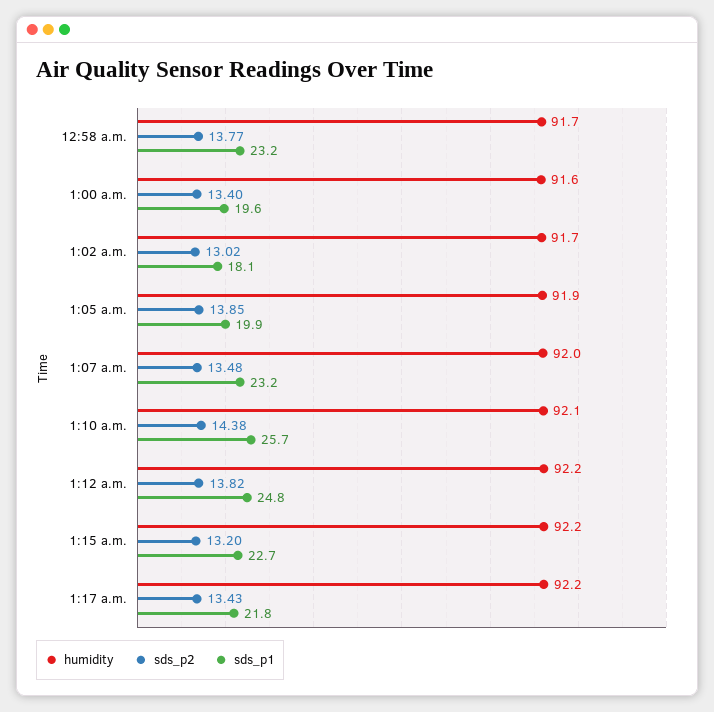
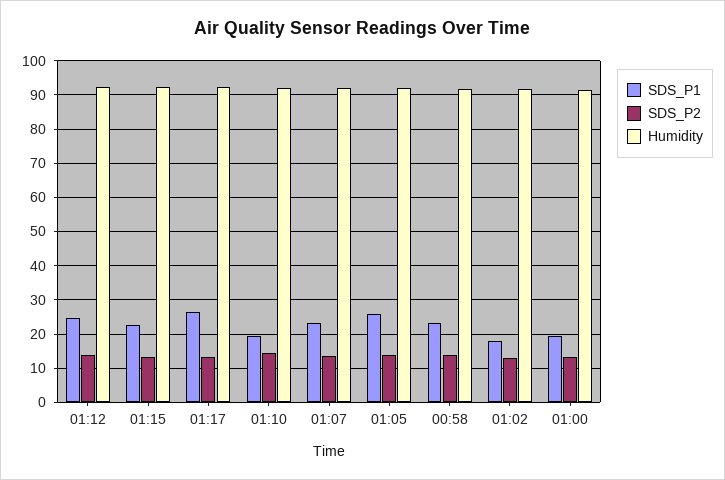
sds_p1, 1:05 a.m.: 19.9 -> 26
sds_p1, 1:10 a.m.: 25.7 -> 20
sds_p1, 1:17 a.m.: 21.8 -> 26

